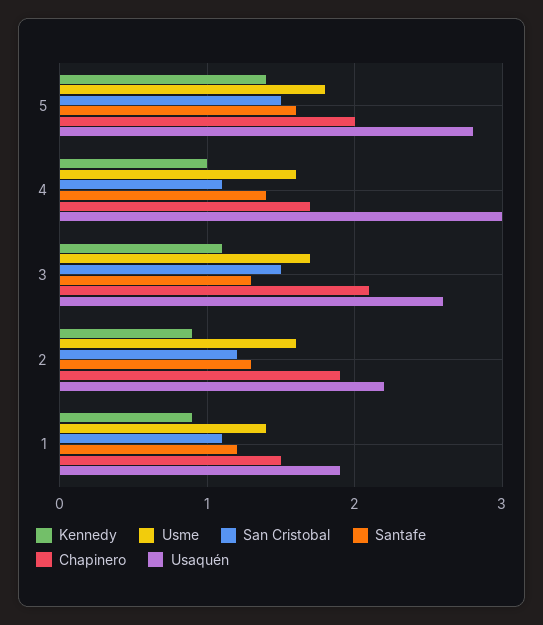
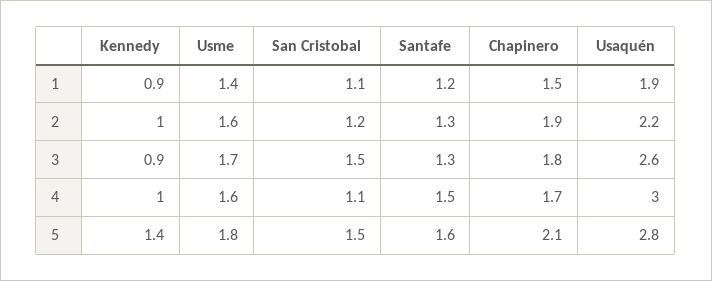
Chapinero, 5: 2 -> 2.1
Santafe, 4: 1.4 -> 1.5
Kennedy, 3: 1.1 -> 0.9
Chapinero, 3: 2.1 -> 1.8
Kennedy, 2: 0.9 -> 1

